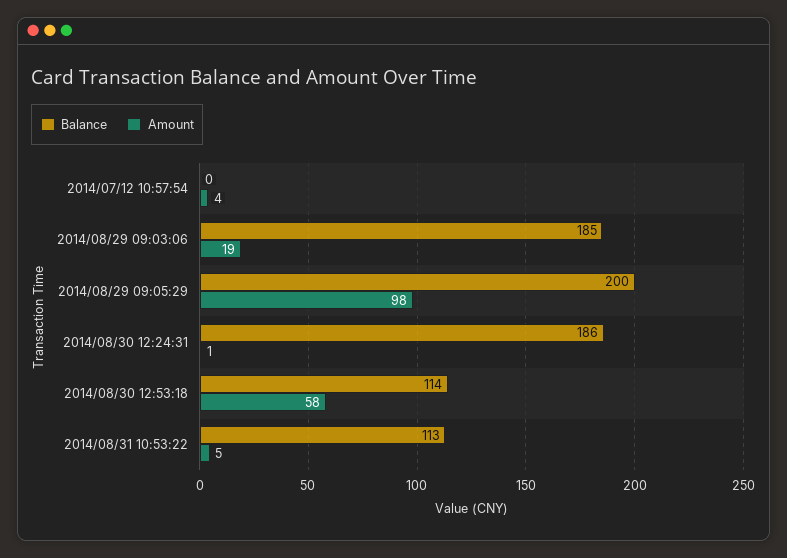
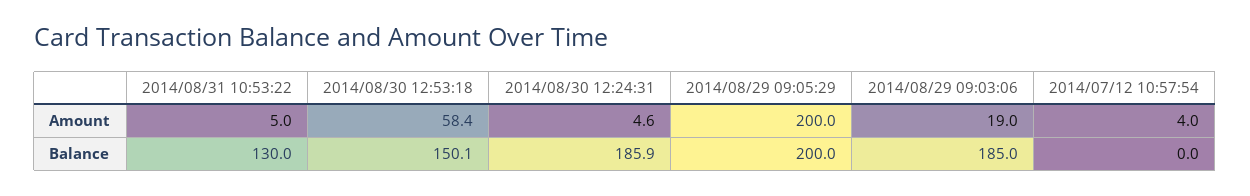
Amount, 2014/08/29 09:05:29: 98 -> 200
Amount, 2014/08/30 12:24:31: 1 -> 4.6
Balance, 2014/08/30 12:53:18: 114 -> 150.1
Balance, 2014/08/31 10:53:22: 113 -> 130

